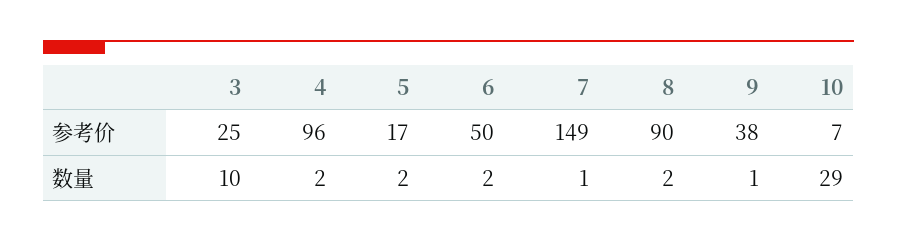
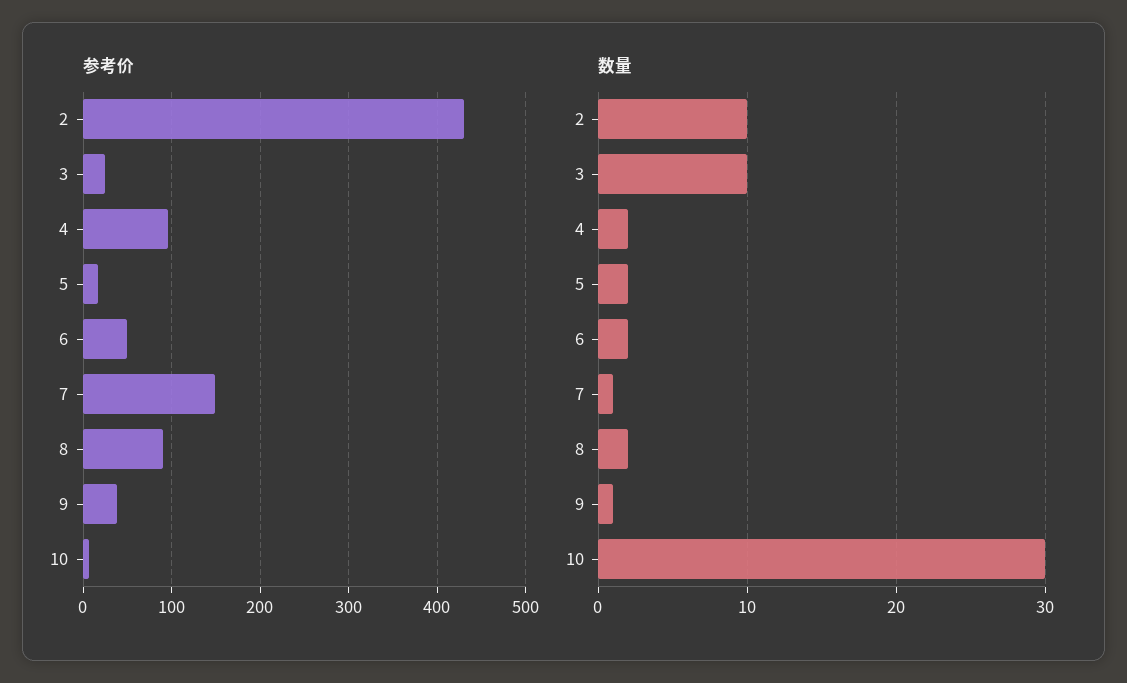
数量, 10: 29 -> 30
参考价, 2: none -> 430
数量, 2: none -> 10

